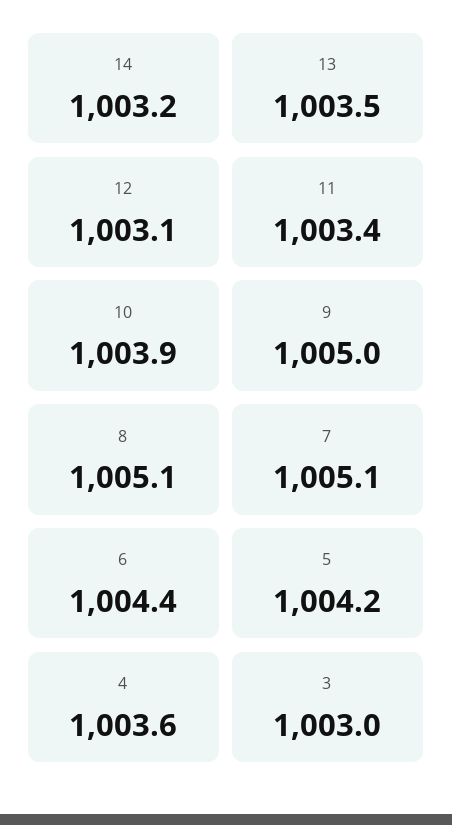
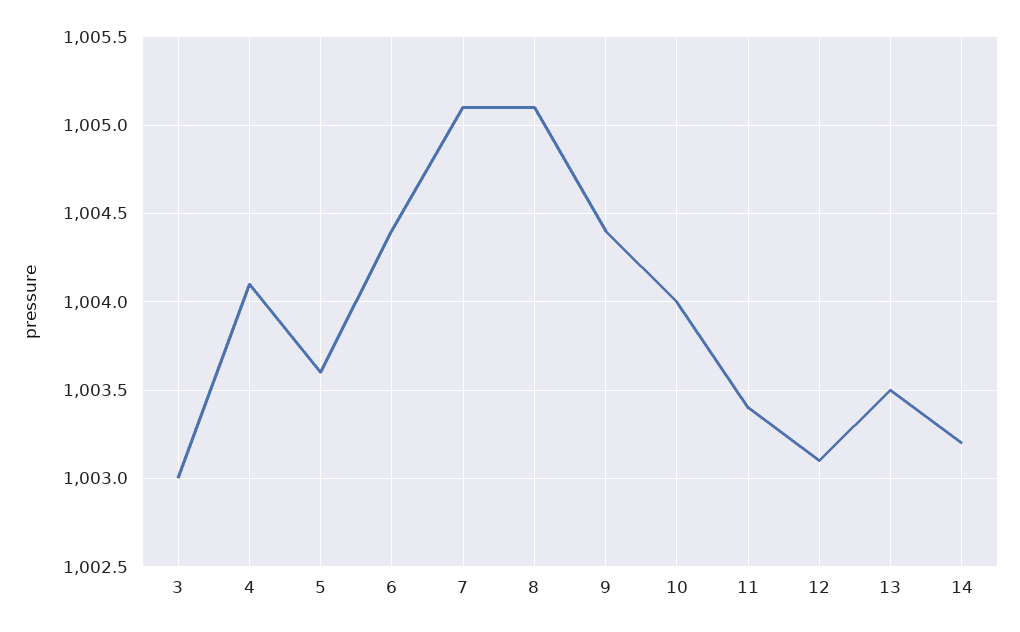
10: 1003.9 -> 1004
9: 1005 -> 1004.4
5: 1004.2 -> 1003.6
4: 1003.6 -> 1004.1

